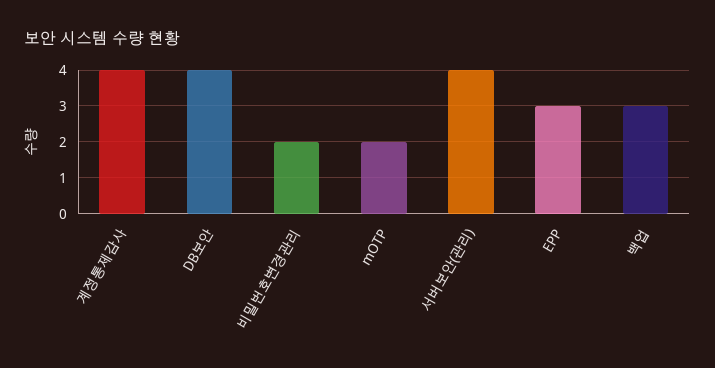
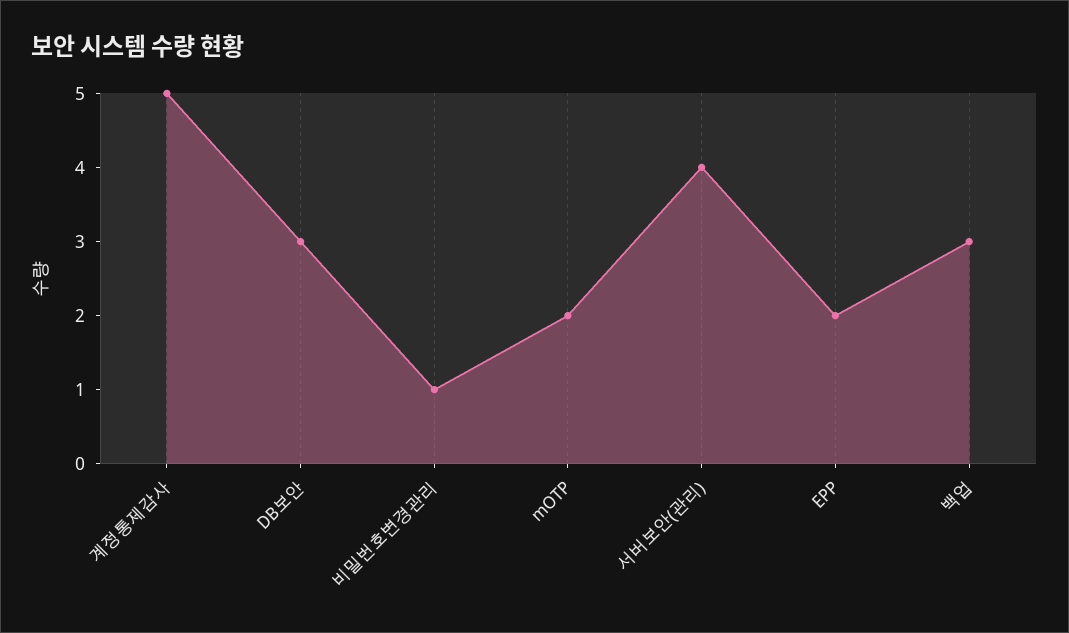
계정통제감사: 4 -> 5
DB보안: 4 -> 3
비밀번호변경관리: 2 -> 1
EPP: 3 -> 2

